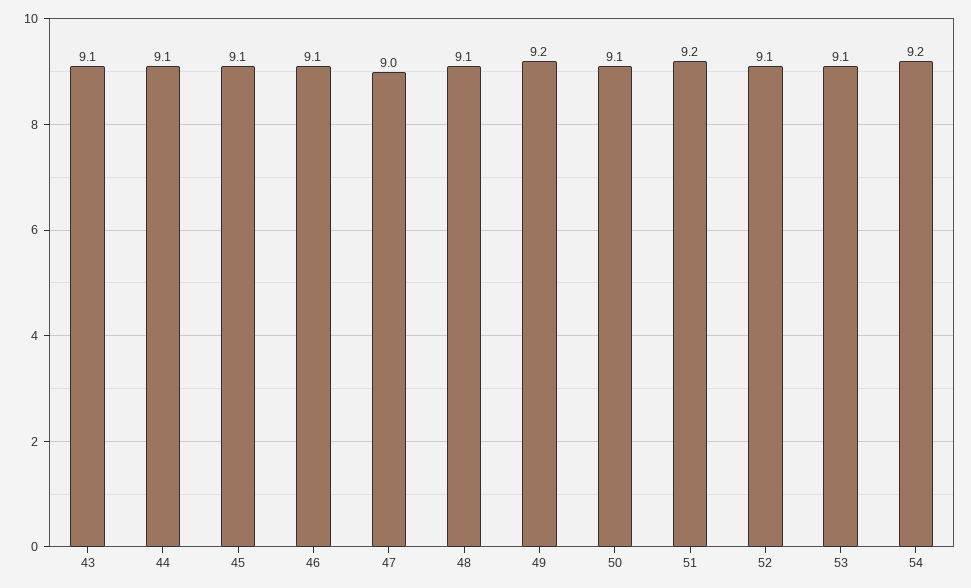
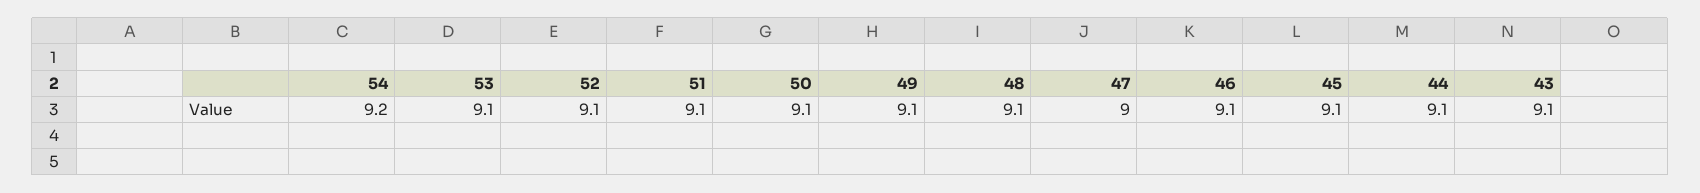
49: 9.2 -> 9.1
51: 9.2 -> 9.1

